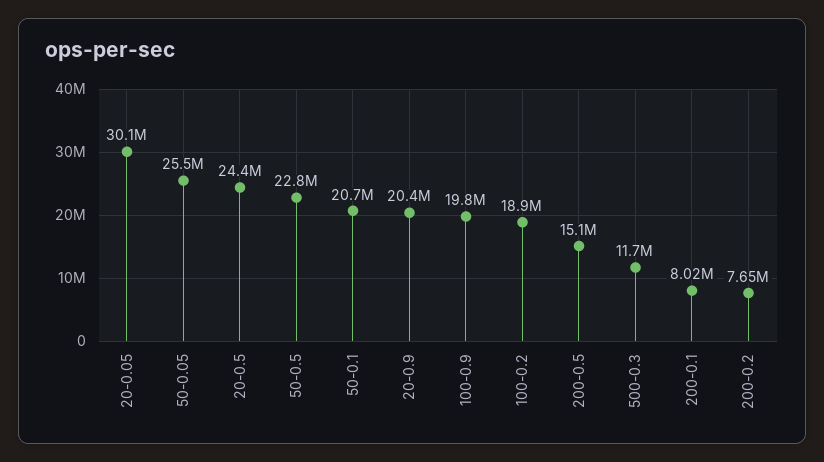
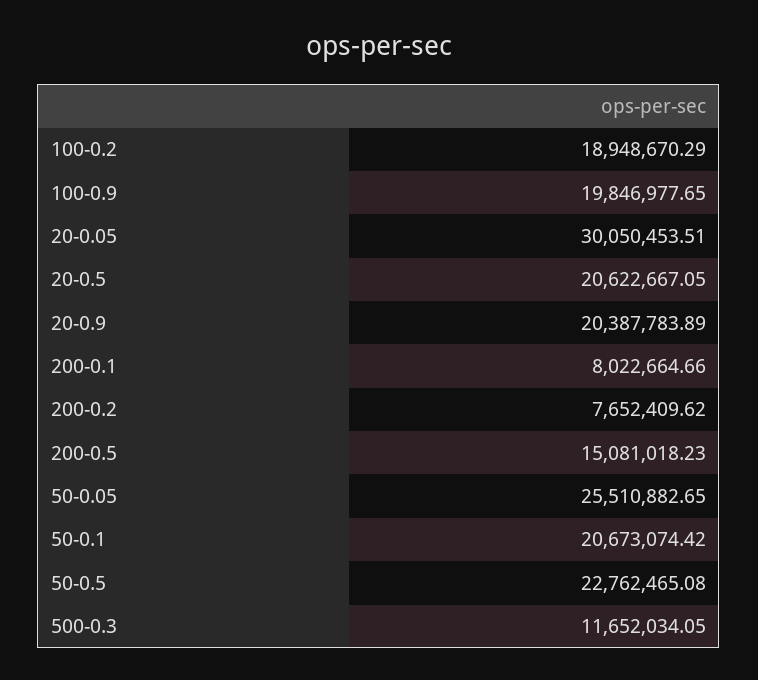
20-0.5: 24400000 -> 20622667.05

